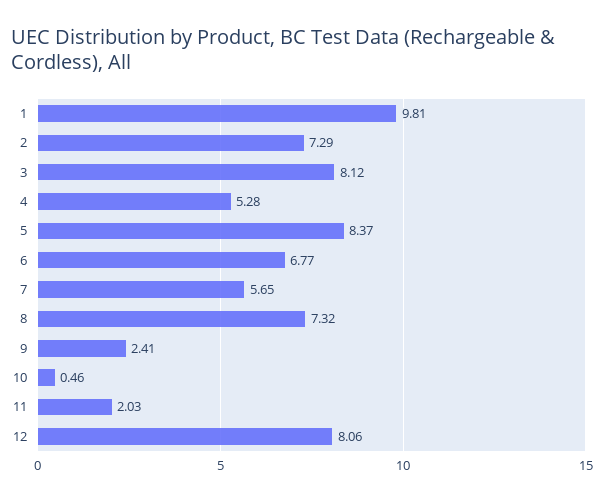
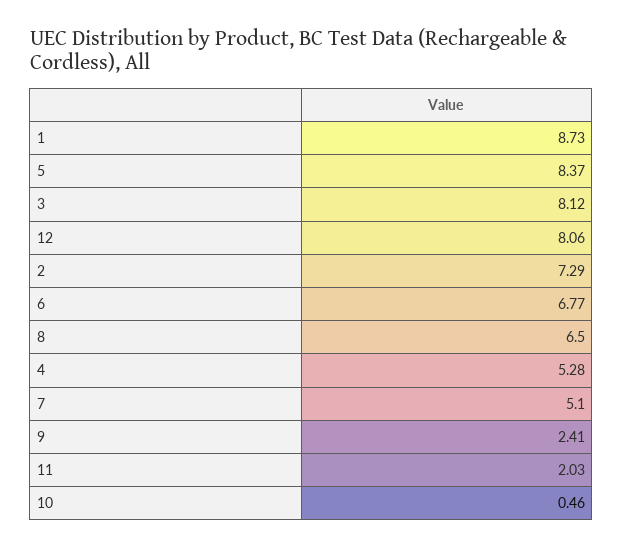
1: 9.81 -> 8.73
7: 5.65 -> 5.1
8: 7.32 -> 6.5

